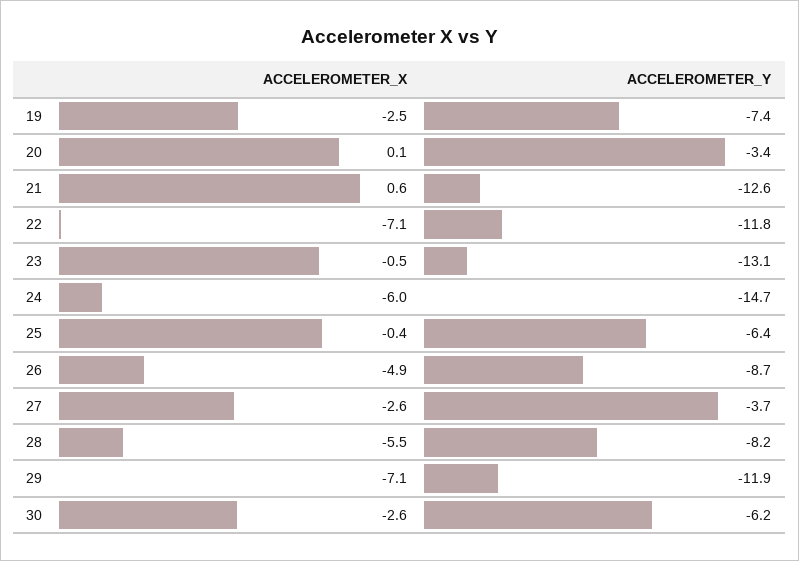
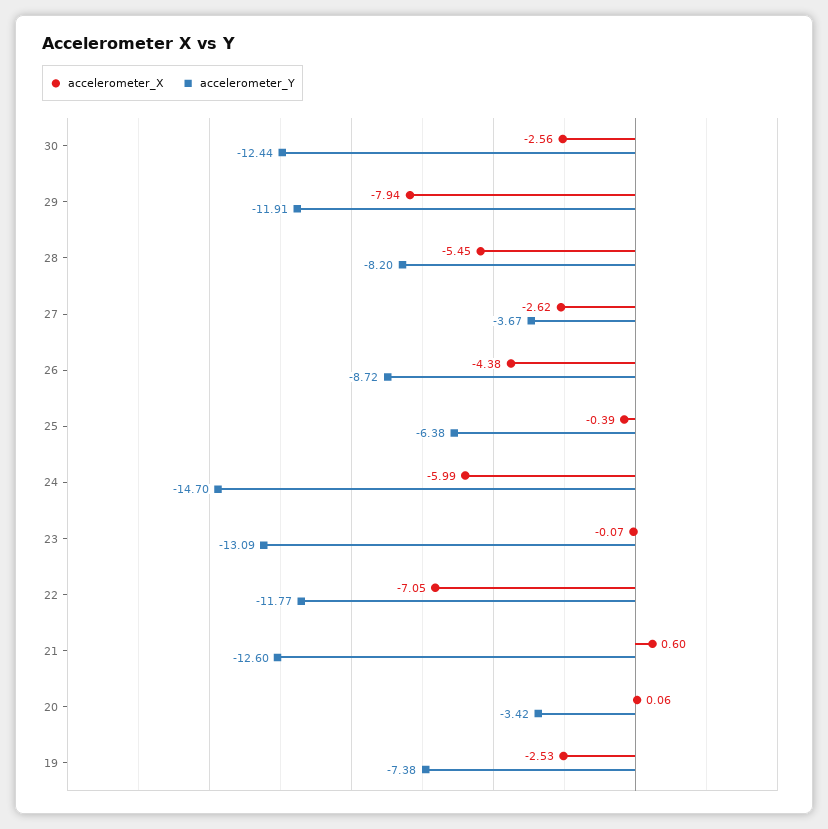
ACCELEROMETER_X, 23: -0.5 -> -0.07
ACCELEROMETER_X, 26: -4.9 -> -4.38
ACCELEROMETER_X, 29: -7.1 -> -7.94
ACCELEROMETER_Y, 30: -6.2 -> -12.44

